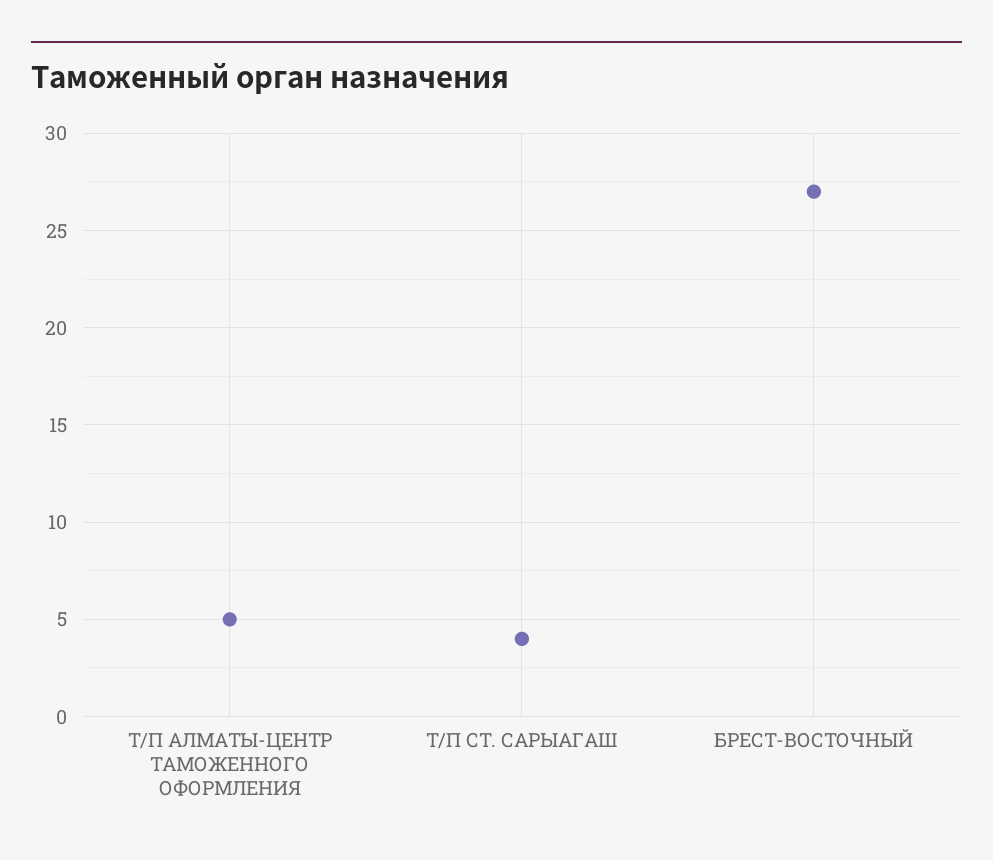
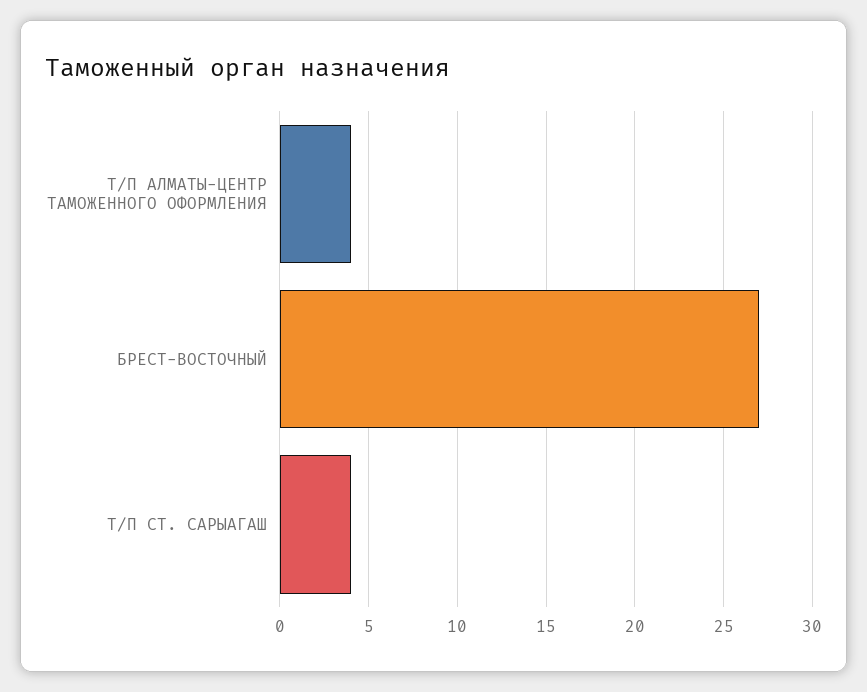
Т/П АЛМАТЫ-ЦЕНТР ТАМОЖЕННОГО ОФОРМЛЕНИЯ: 5 -> 4

